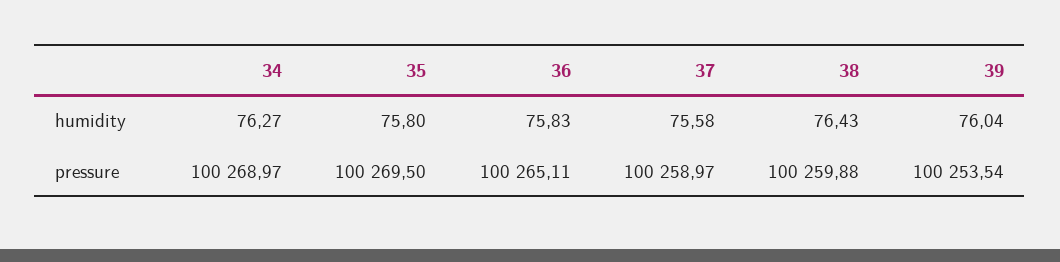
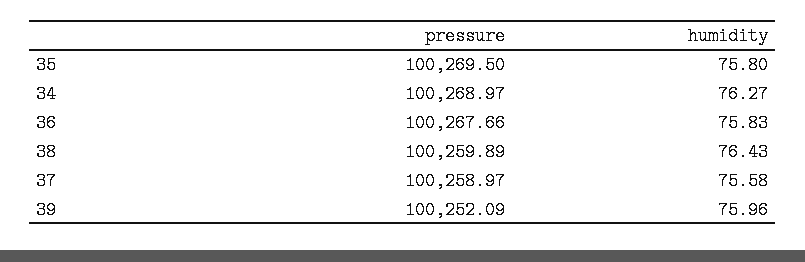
39, humidity: 76.04 -> 75.96
36, pressure: 100265.11 -> 100267.66
38, pressure: 100259.88 -> 100259.89
39, pressure: 100253.54 -> 100252.09

